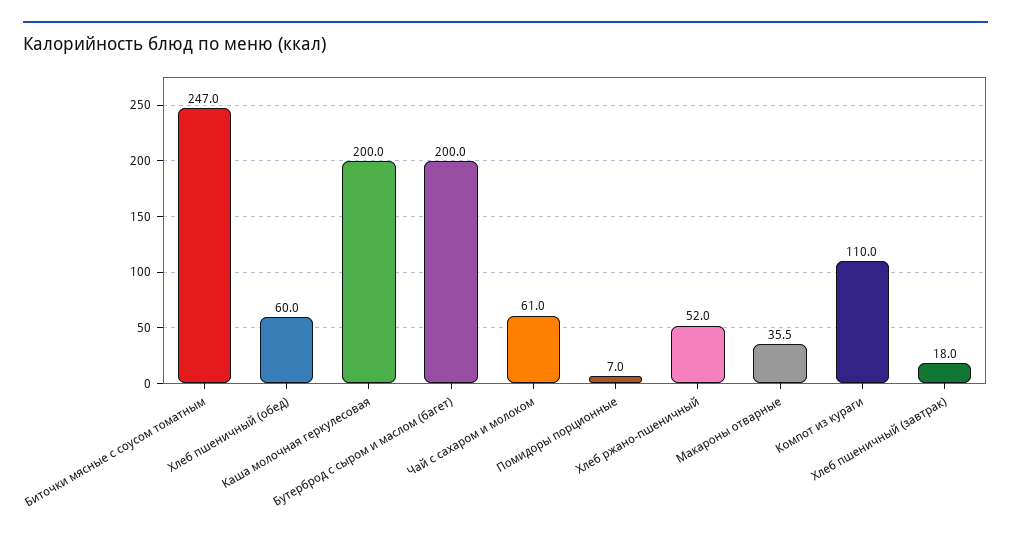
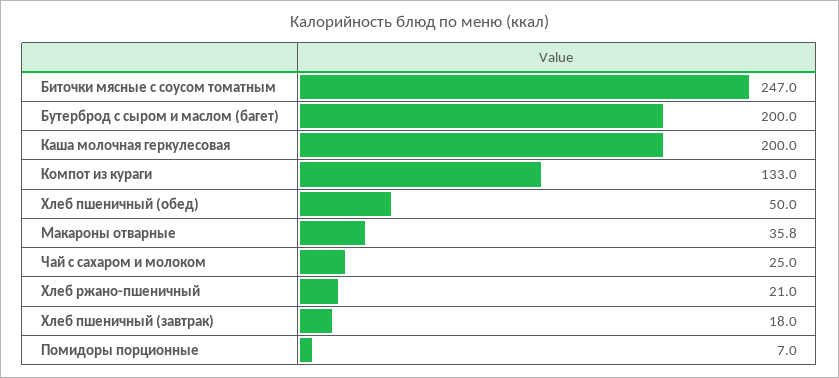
Хлеб пшеничный (обед): 60 -> 50
Чай с сахаром и молоком: 61 -> 25
Хлеб ржано-пшеничный: 52 -> 21
Макароны отварные: 35.5 -> 35.8
Компот из кураги: 110 -> 133

